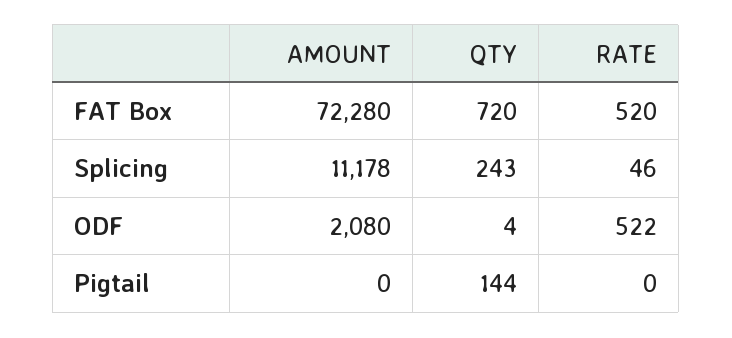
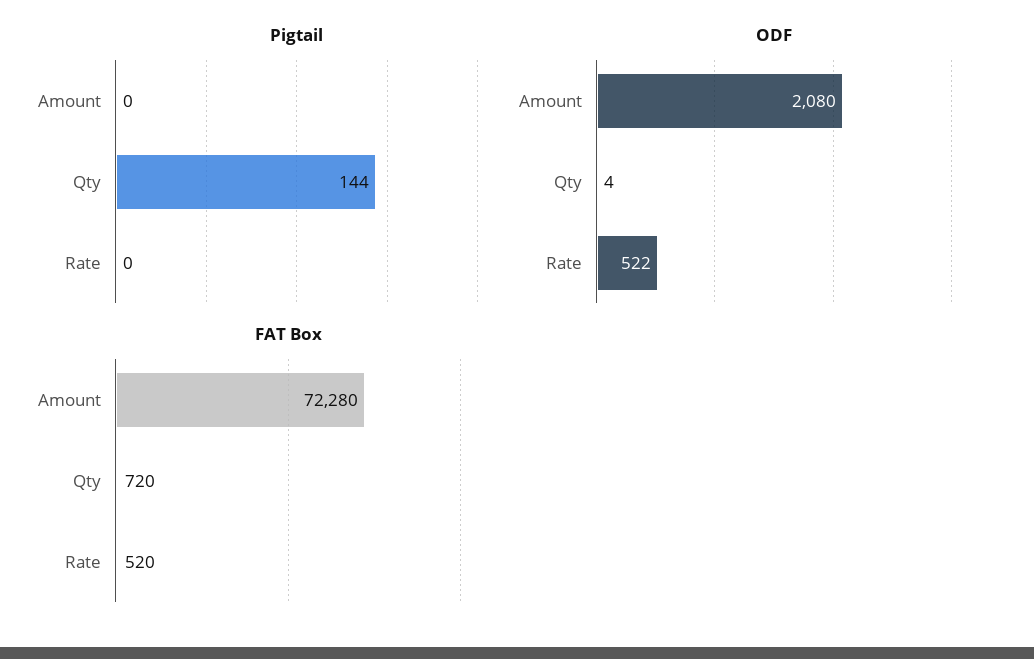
Splicing, AMOUNT: 11178 -> none
Splicing, QTY: 243 -> none
Splicing, RATE: 46 -> none

